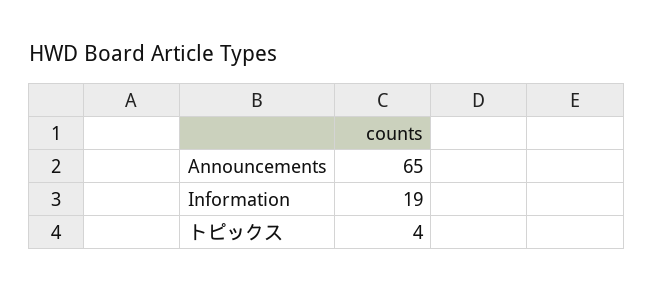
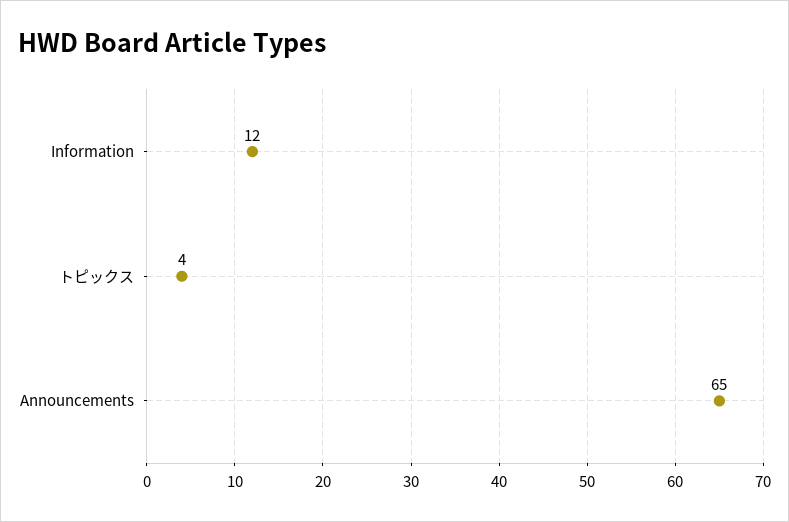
Information: 19 -> 12

